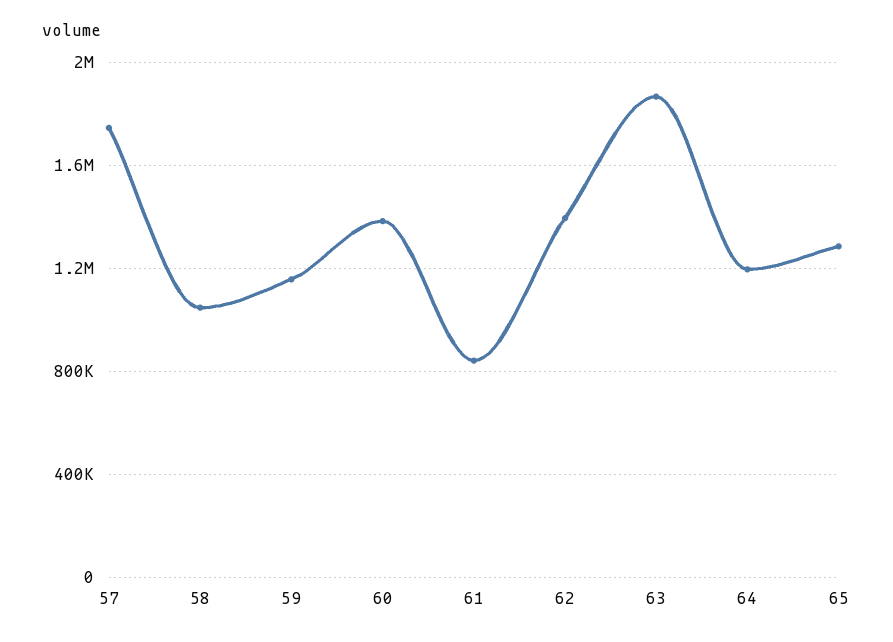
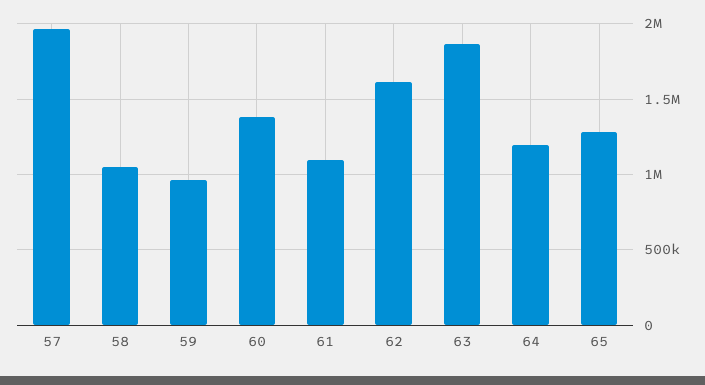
57: 1750000 -> 1950000
59: 1150000 -> 950000
61: 850000 -> 1100000
62: 1400000 -> 1600000

